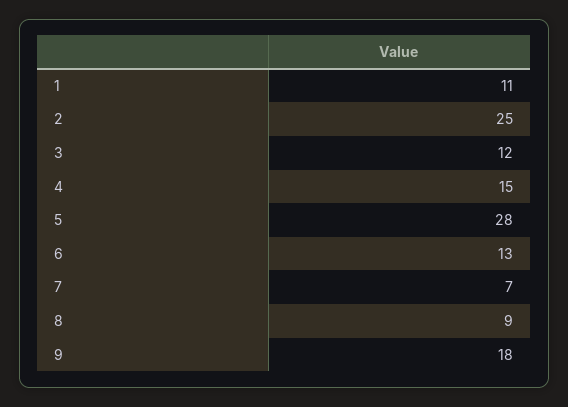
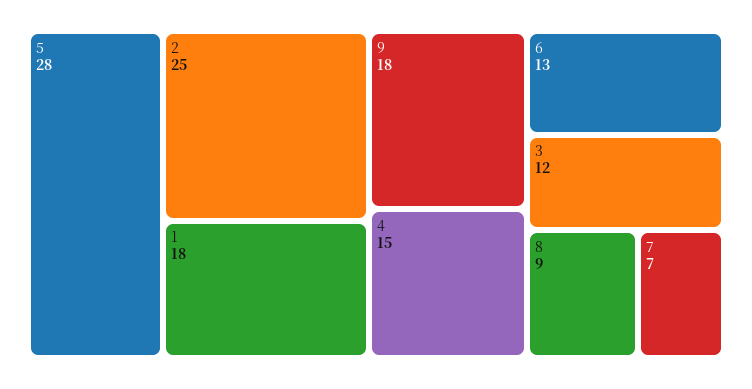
1: 11 -> 18

